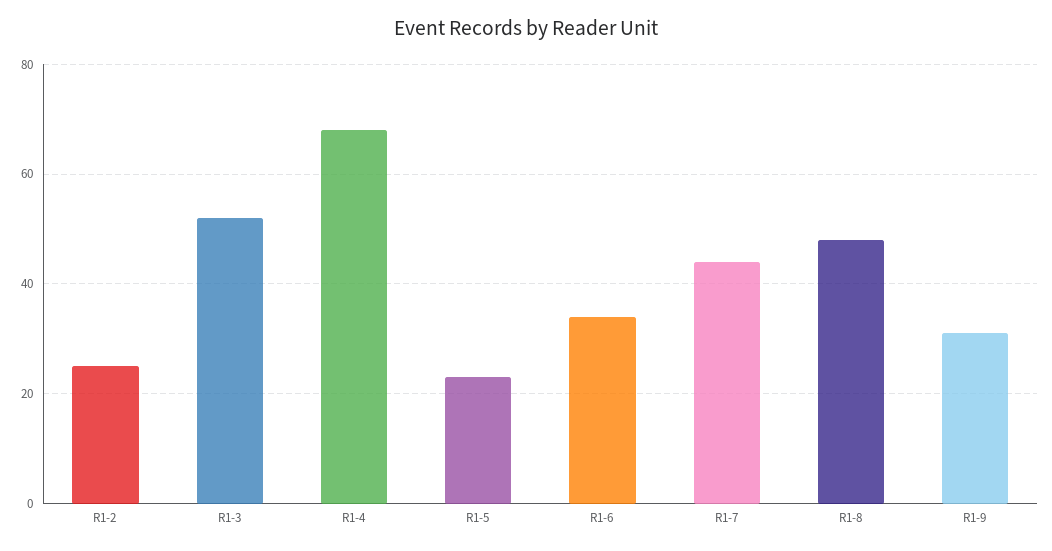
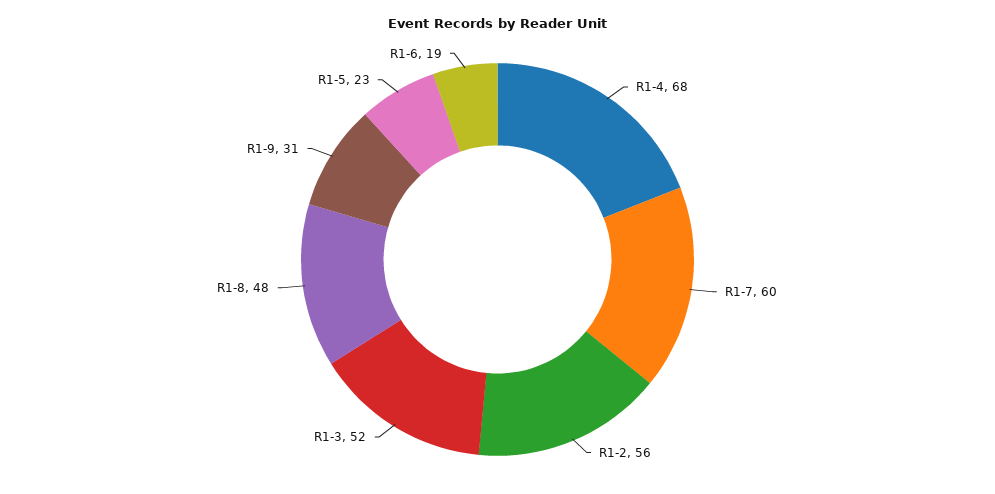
R1-2: 25 -> 56
R1-6: 35 -> 19
R1-7: 45 -> 60

